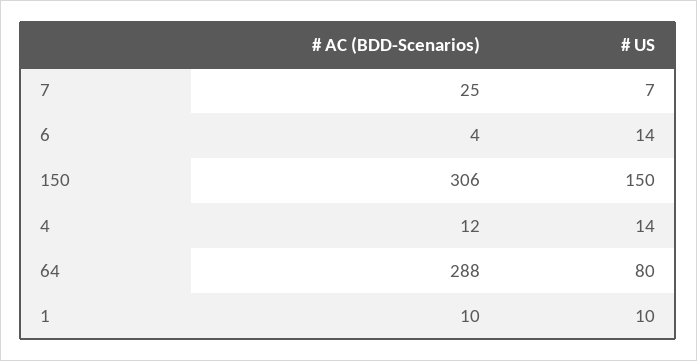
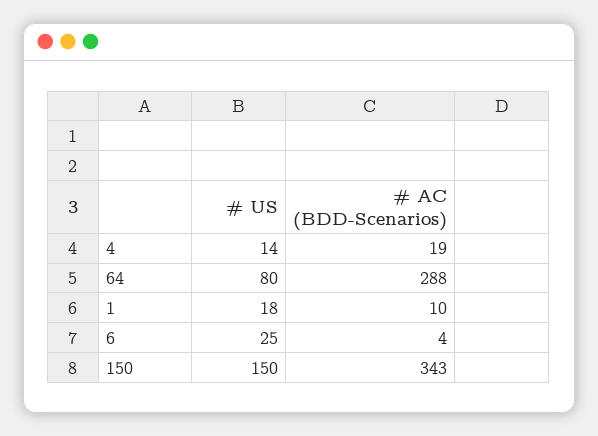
# AC (BDD-Scenarios), 7: 25 -> none
# US, 7: 7 -> none
# US, 6: 14 -> 25
# AC (BDD-Scenarios), 150: 306 -> 343
# AC (BDD-Scenarios), 4: 12 -> 19
# US, 1: 10 -> 18

